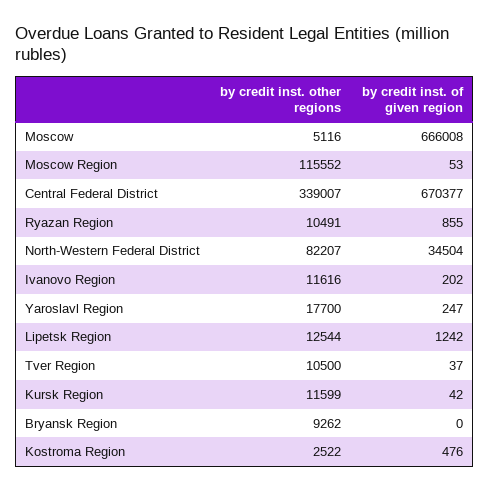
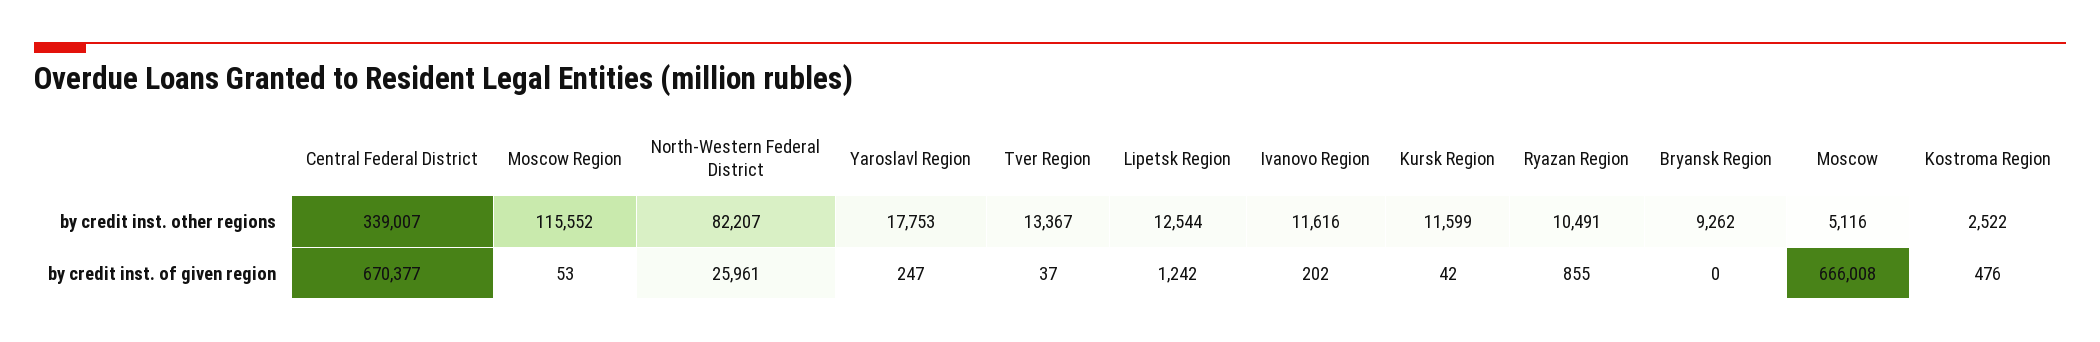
by credit inst. of given region, North-Western Federal District: 34504 -> 25961
by credit inst. other regions, Yaroslavl Region: 17700 -> 17753
by credit inst. other regions, Tver Region: 10500 -> 13367

